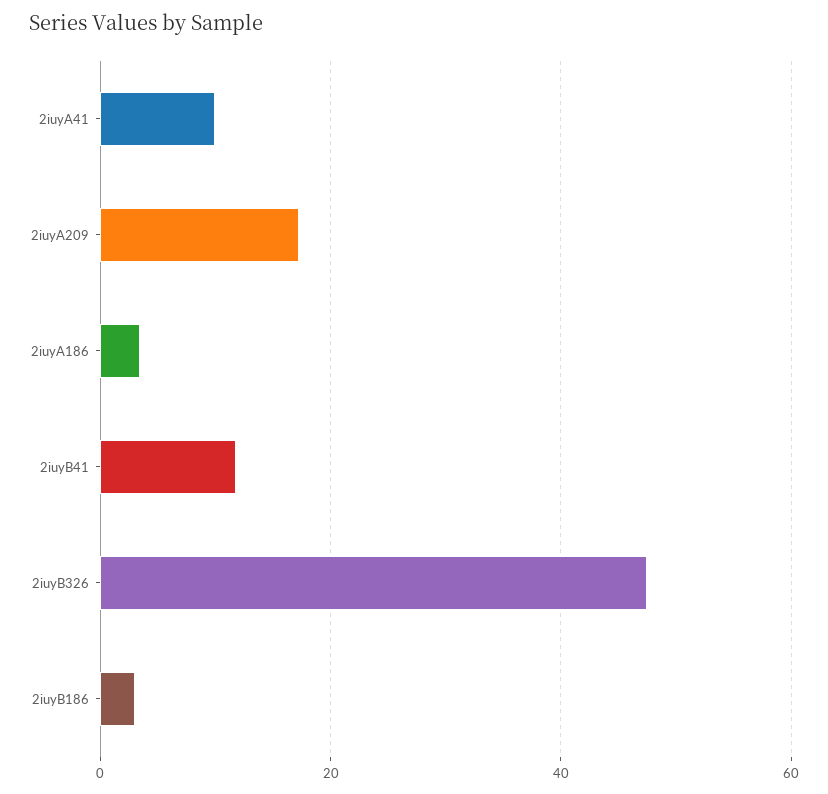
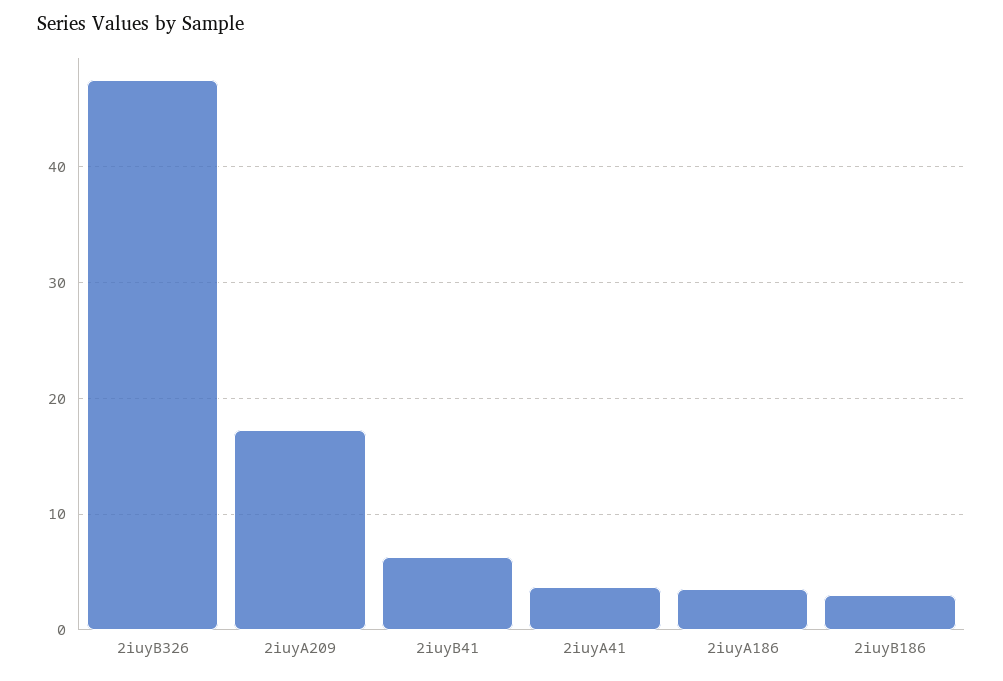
2iuyA41: 10 -> 4
2iuyB41: 12 -> 6

